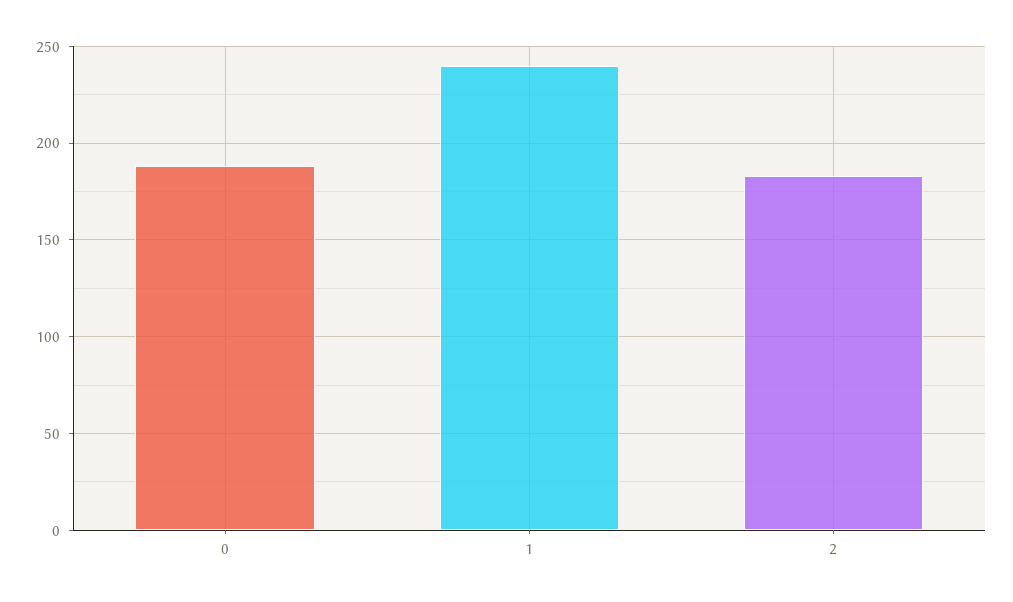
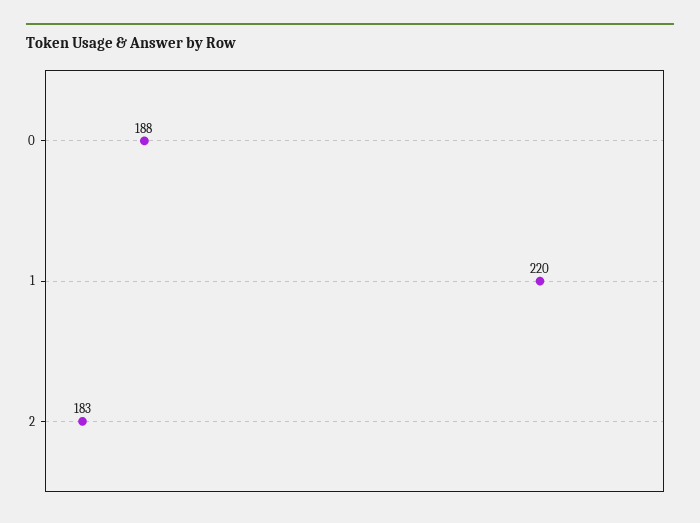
1: 240 -> 220

